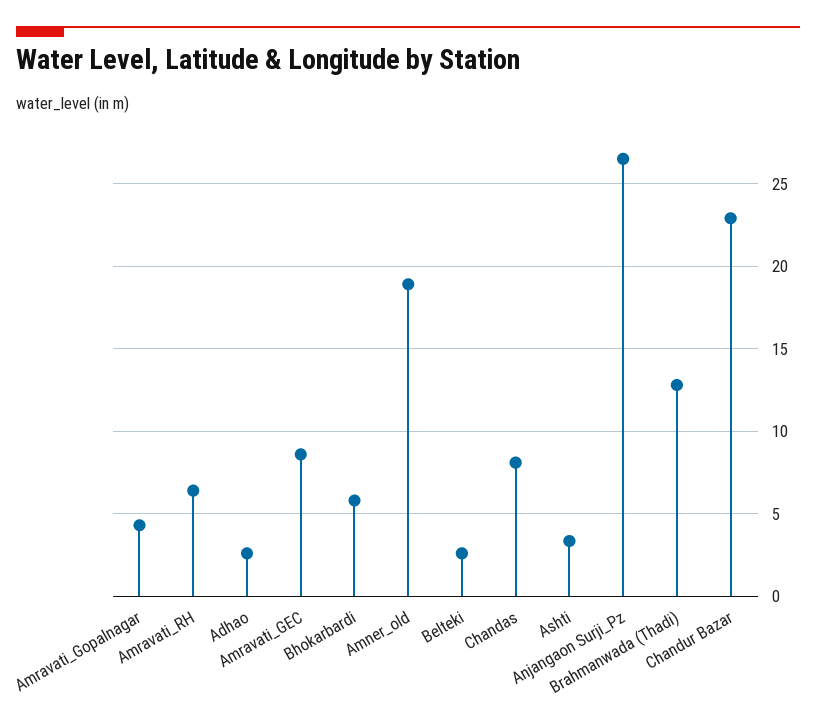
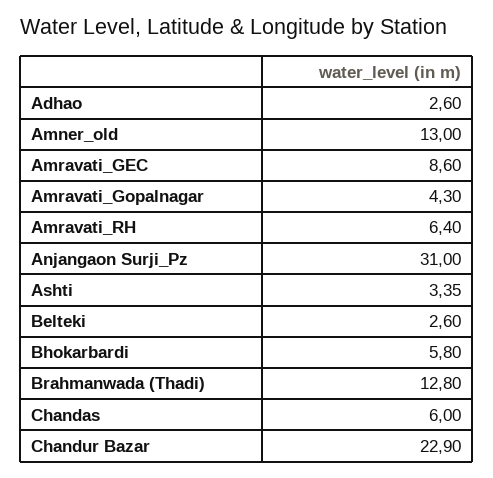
Amner_old: 19 -> 13
Chandas: 8 -> 6
Anjangaon Surji_Pz: 26.5 -> 31

